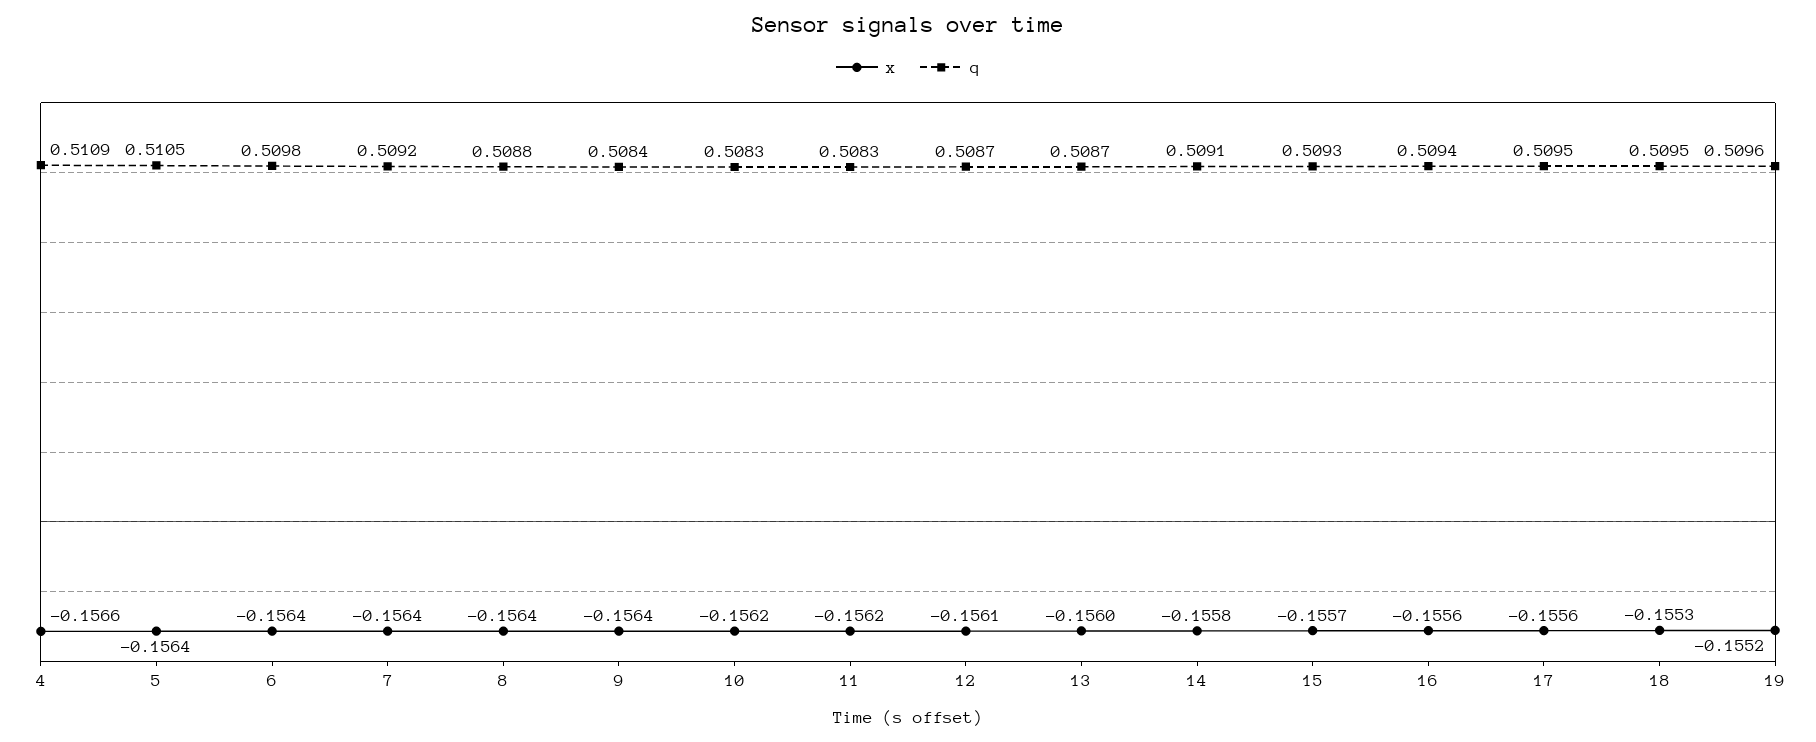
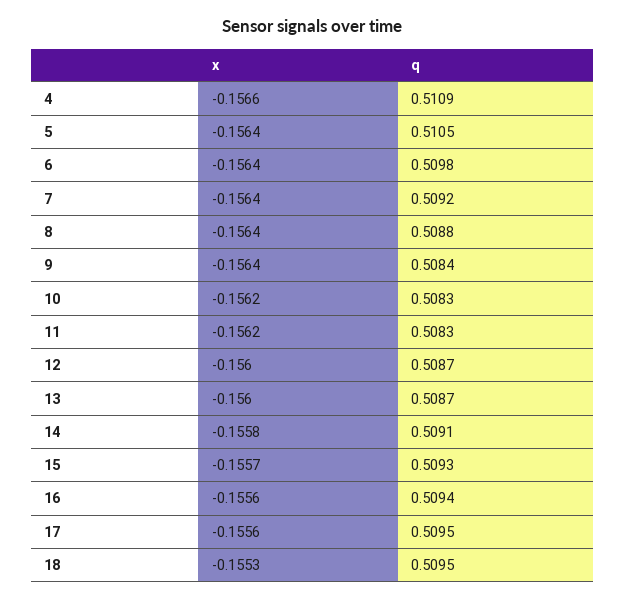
x, 12: -0.1561 -> -0.156
x, 19: -0.1552 -> none
q, 19: 0.5096 -> none

